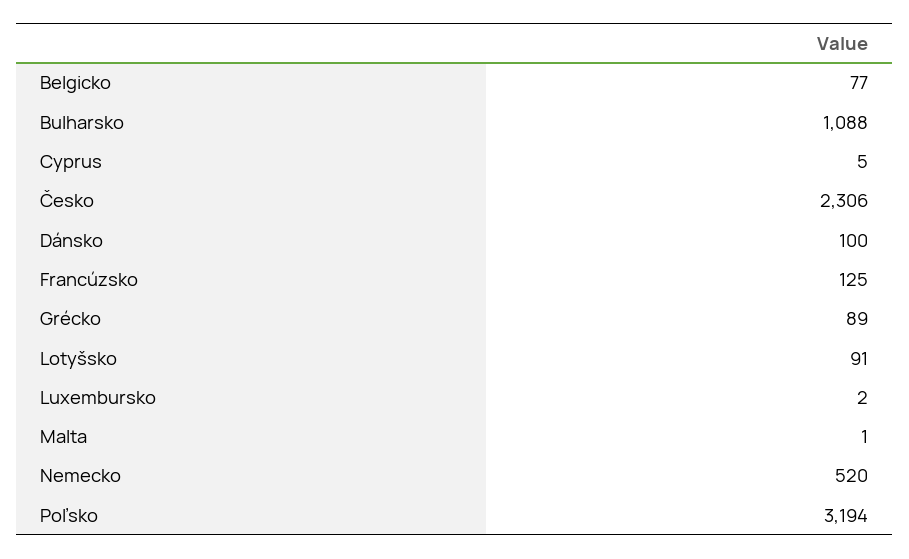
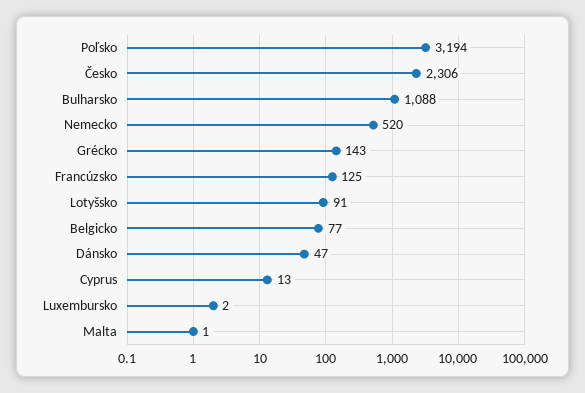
Cyprus: 5 -> 13
Dánsko: 100 -> 47
Grécko: 89 -> 143

